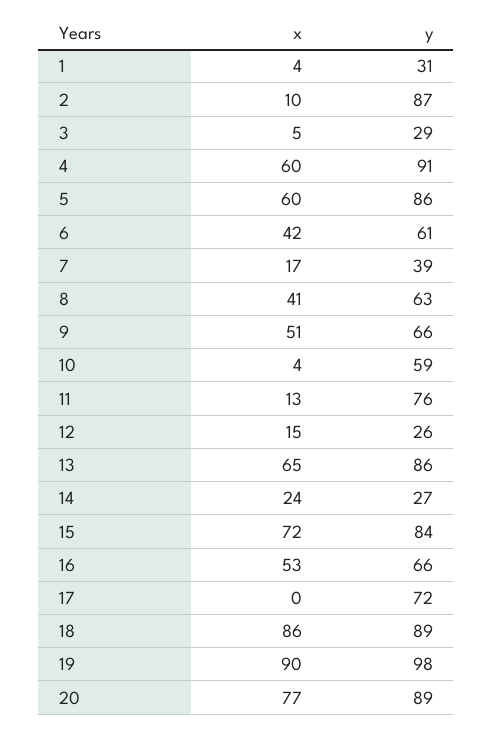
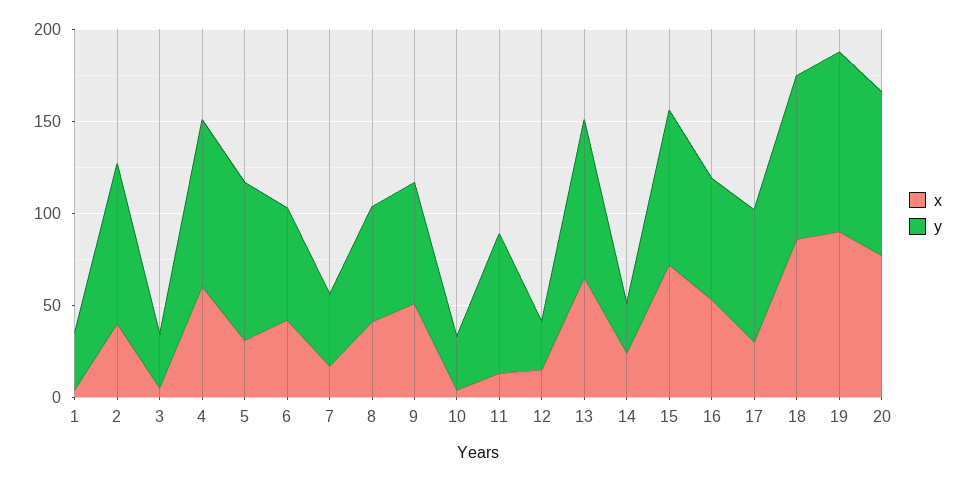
x, 2: 10 -> 40
x, 5: 60 -> 30
y, 10: 59 -> 30
x, 17: 0 -> 30

